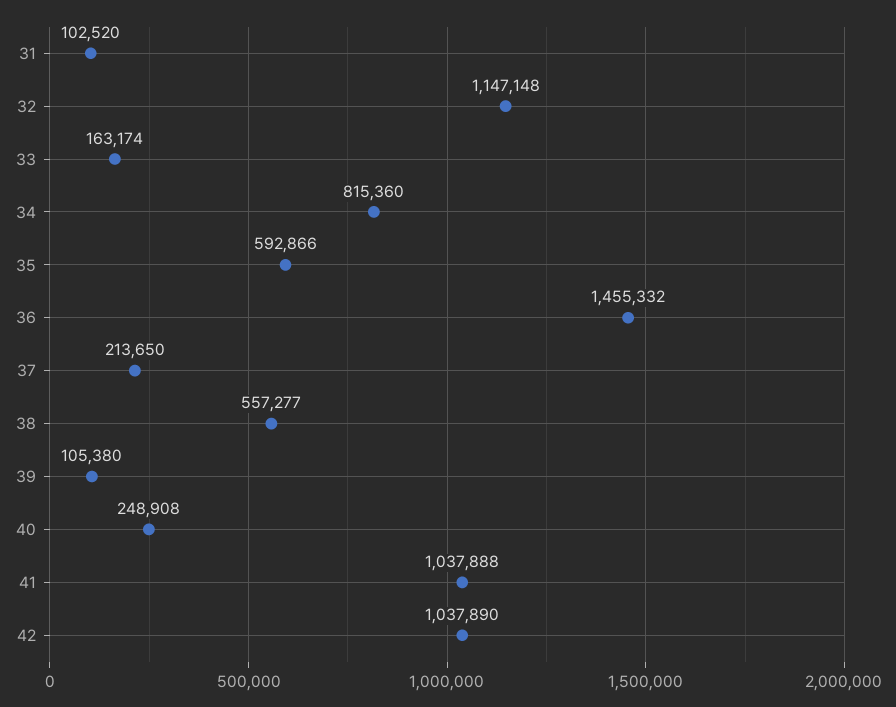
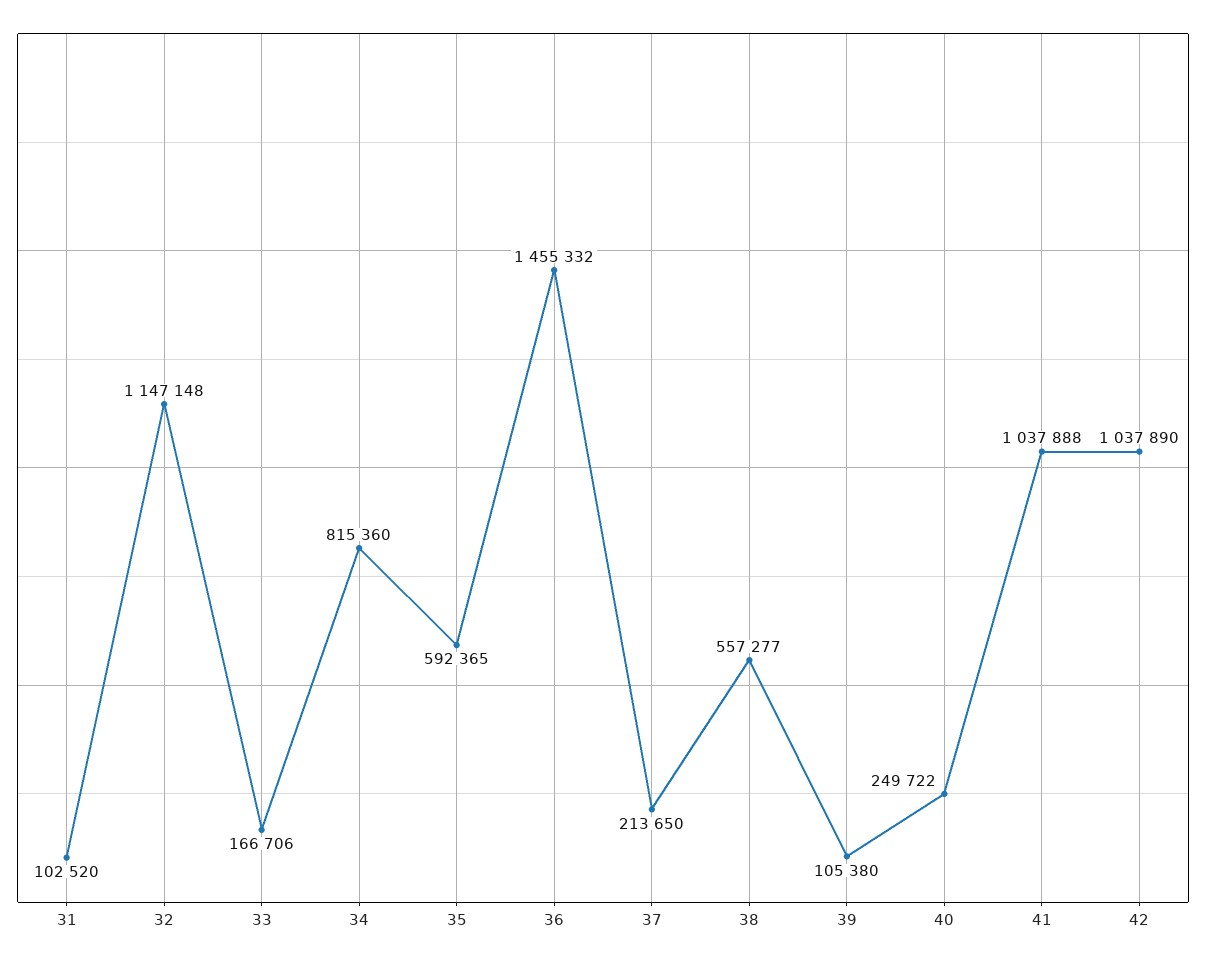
33: 163174 -> 166706
35: 592866 -> 592365
40: 248908 -> 249722

